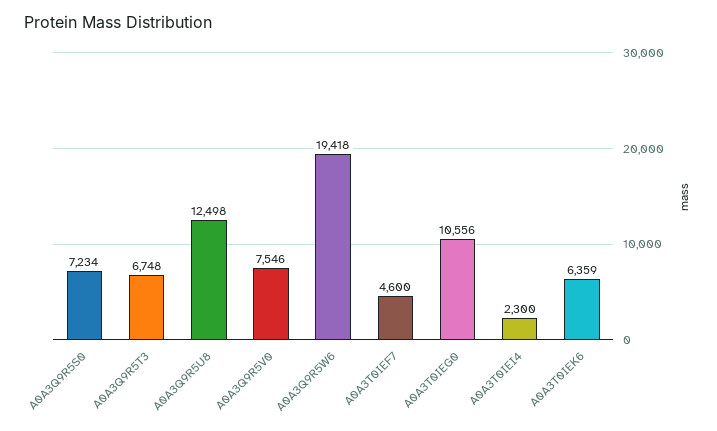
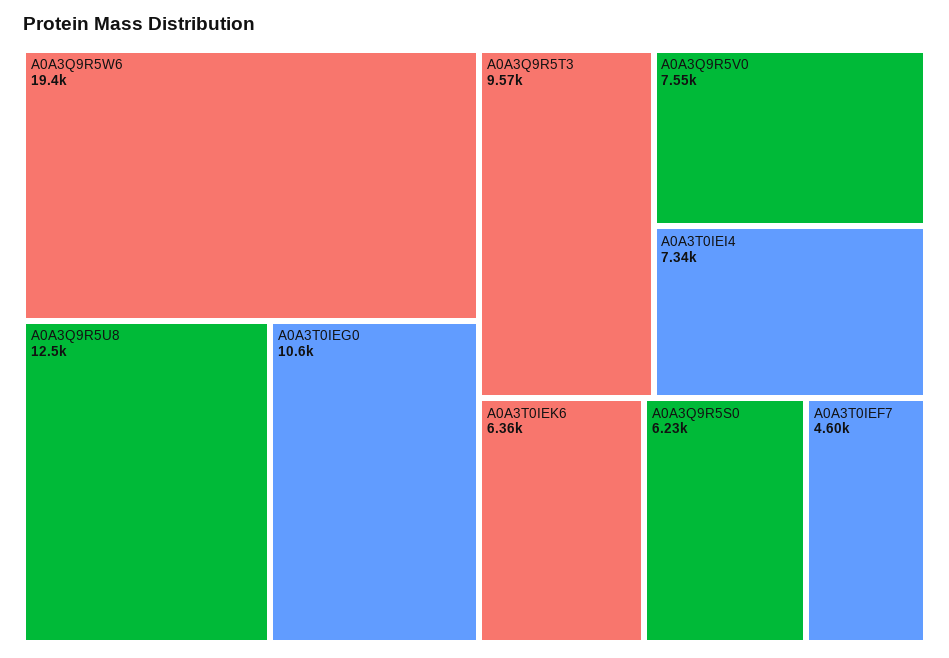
A0A3Q9R5S0: 7234 -> 6230
A0A3Q9R5T3: 6748 -> 9570
A0A3T0IEI4: 2300 -> 7340

